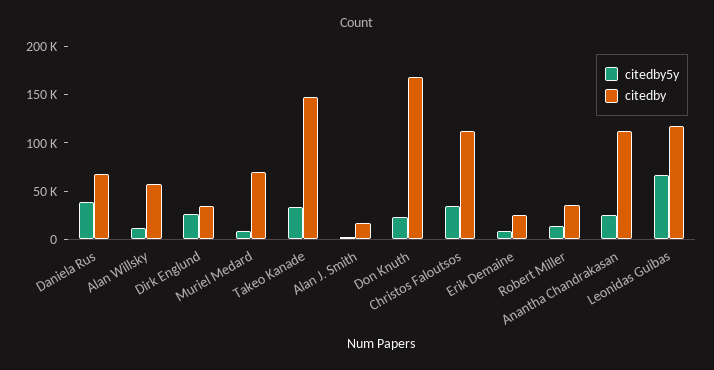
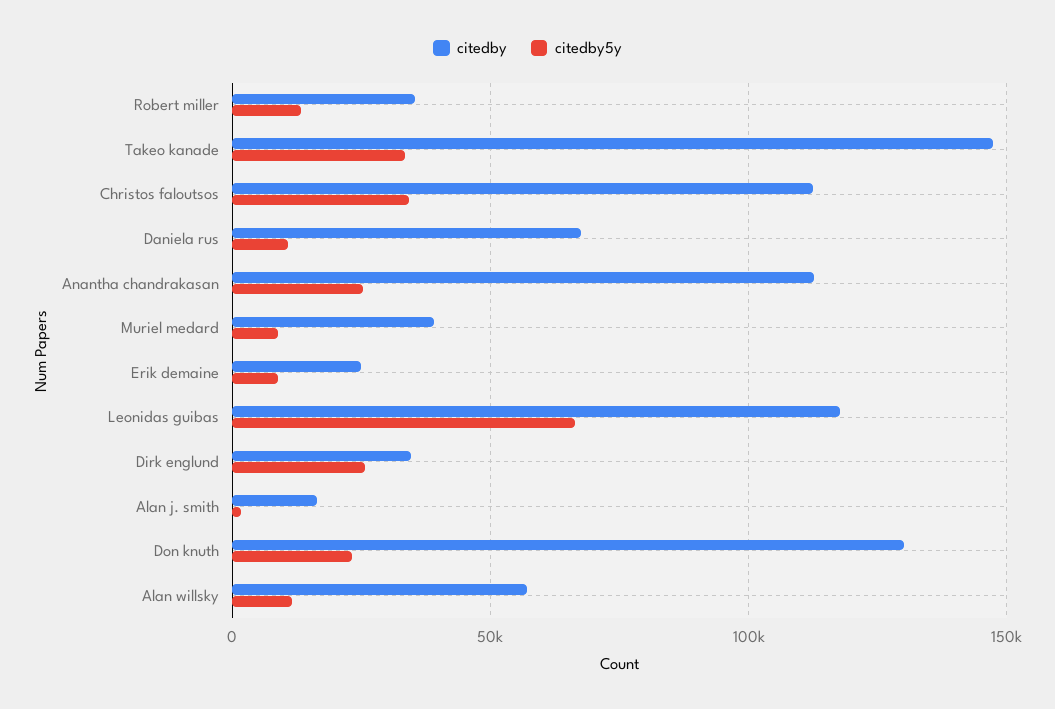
citedby5y, Daniela Rus: 40000 -> 10000
citedby, Muriel Medard: 70000 -> 40000
citedby, Don Knuth: 170000 -> 130000

